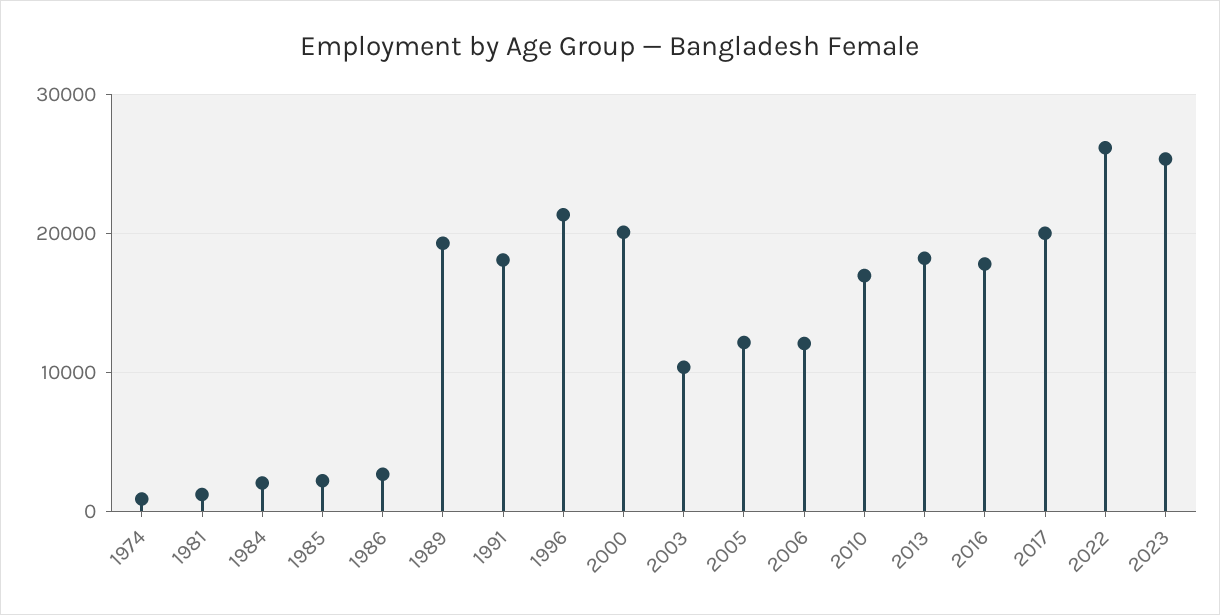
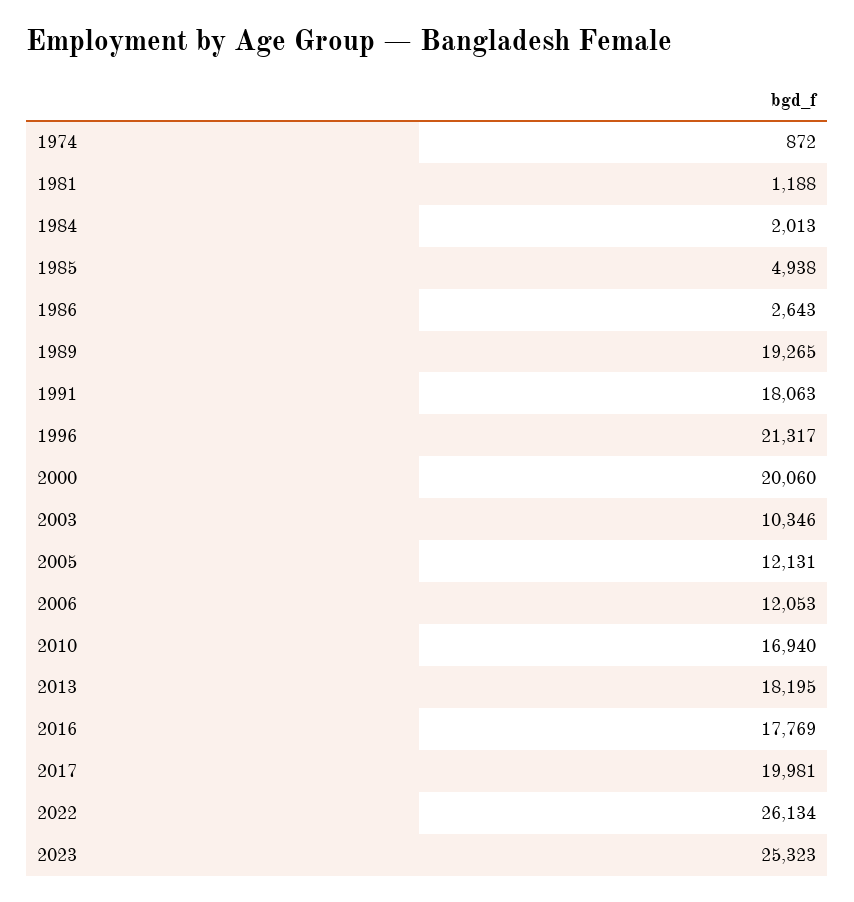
1985: 2000 -> 4938

